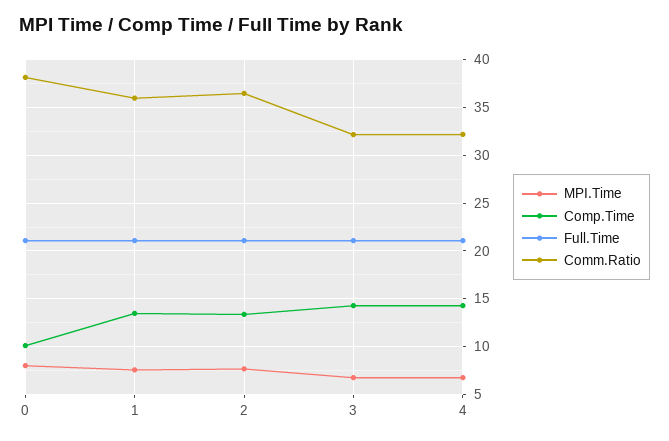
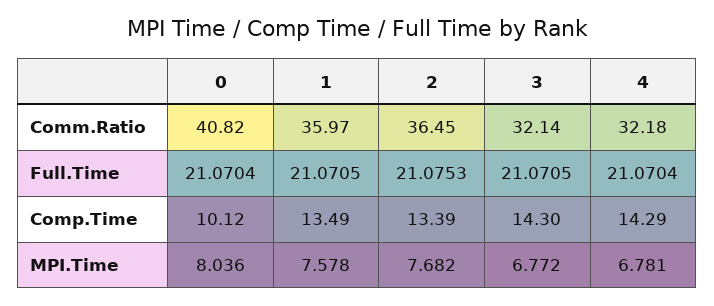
Comm.Ratio, 0: 38 -> 40.82

